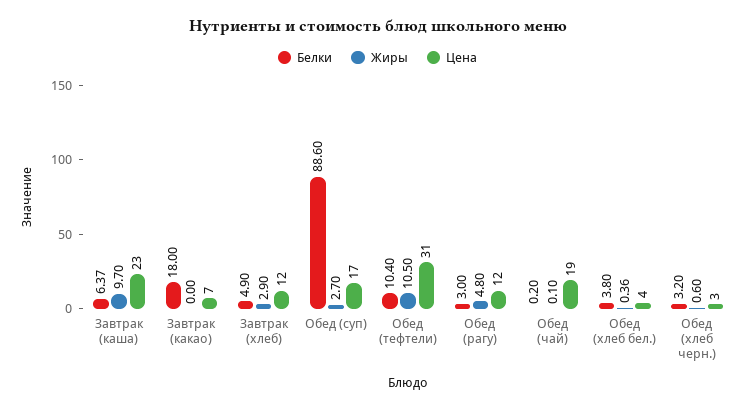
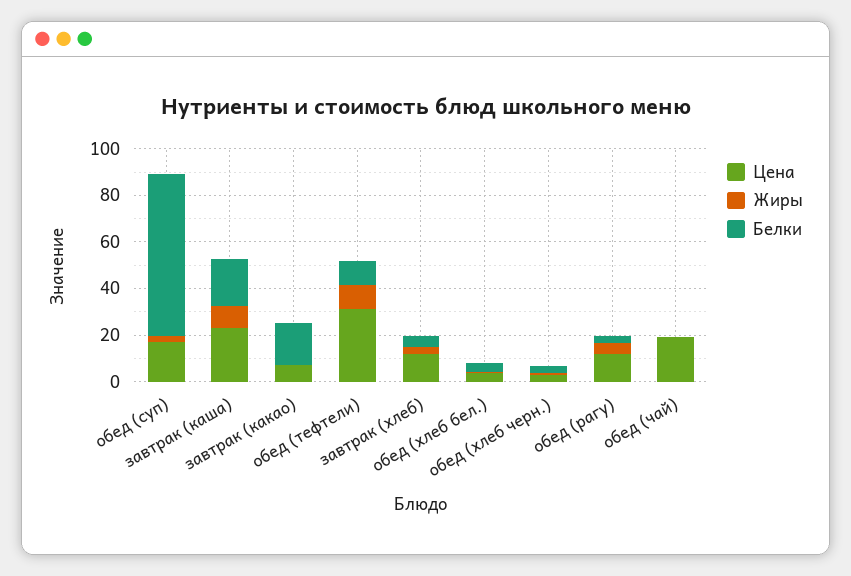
Белки, Завтрак (каша): 6.37 -> 20
Белки, Обед (суп): 88.6 -> 70

